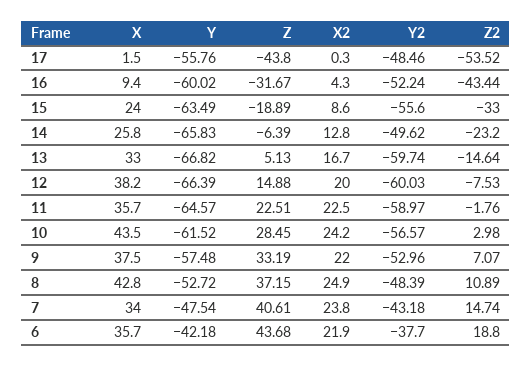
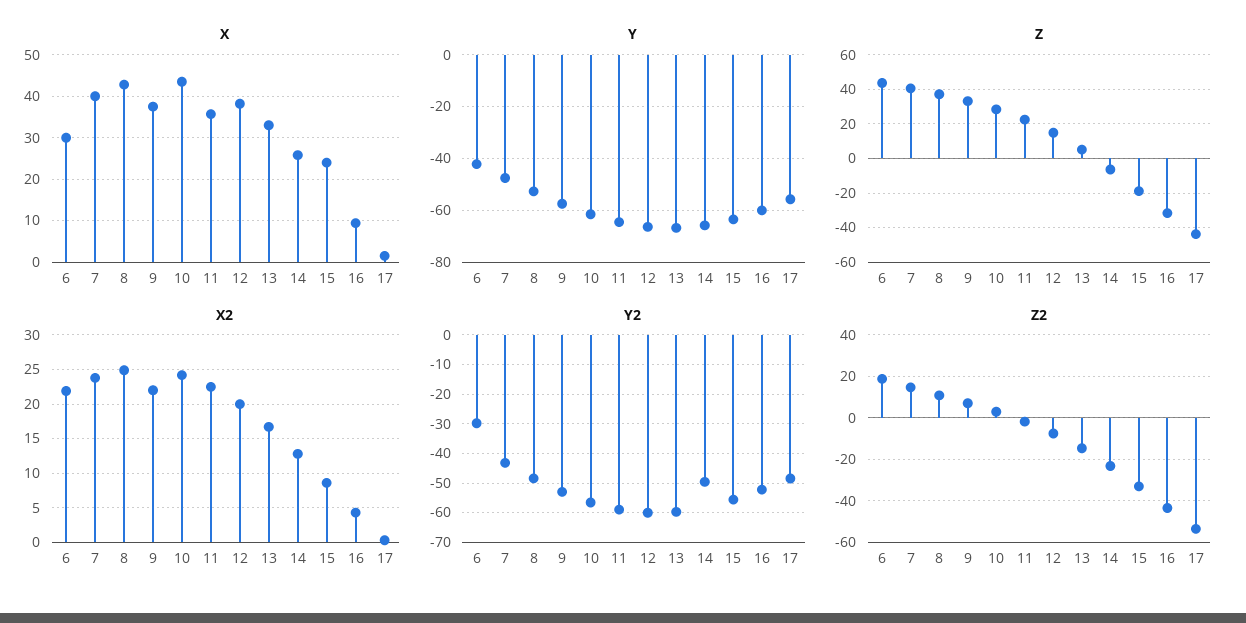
X, 7: 34 -> 40
X, 6: 35.7 -> 30
Y2, 6: -37.7 -> -30

